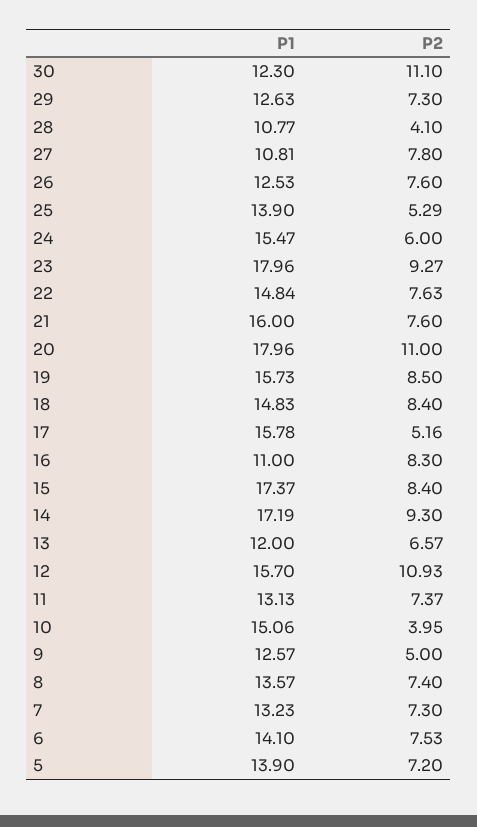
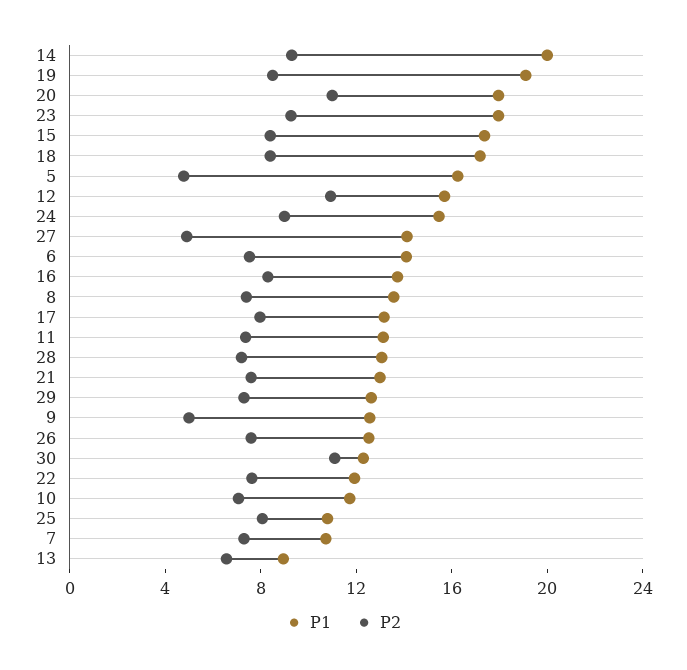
P1, 28: 10.77 -> 13
P2, 28: 4.1 -> 7
P1, 27: 10.81 -> 14
P2, 27: 7.8 -> 5
P1, 25: 13.9 -> 11
P2, 25: 5.29 -> 8
P2, 24: 6 -> 9
P1, 22: 14.84 -> 12
P1, 21: 16 -> 13
P1, 19: 15.73 -> 19
P1, 18: 14.83 -> 17
P1, 17: 15.78 -> 13
P2, 17: 5.16 -> 8
P1, 16: 11 -> 14
P1, 14: 17.19 -> 20
P1, 13: 12 -> 9
P1, 10: 15.06 -> 12
P2, 10: 3.95 -> 7
P1, 7: 13.23 -> 11
P1, 5: 13.9 -> 16
P2, 5: 7.2 -> 5

